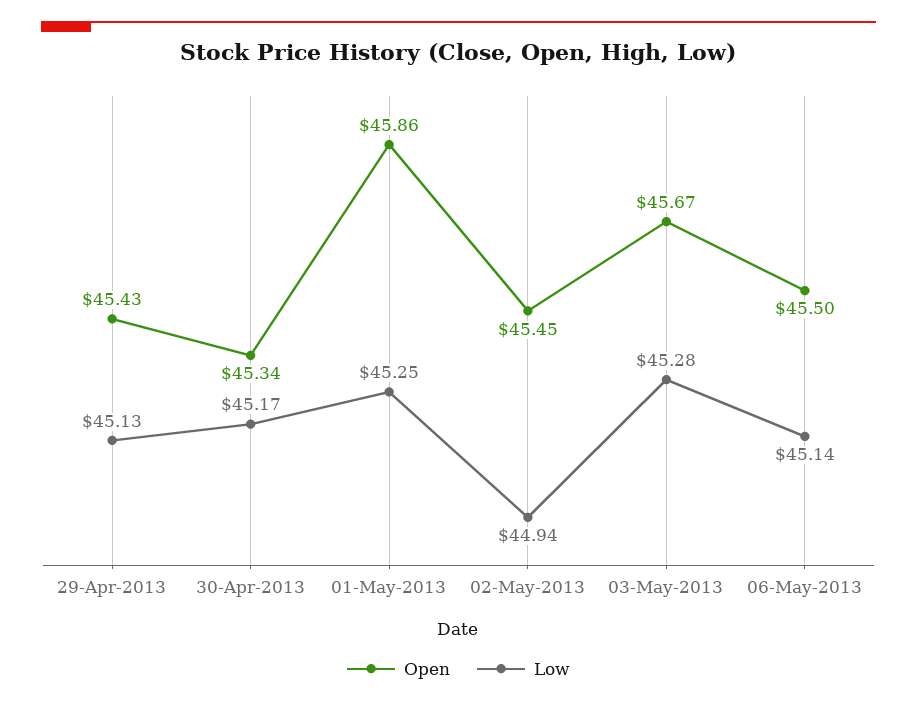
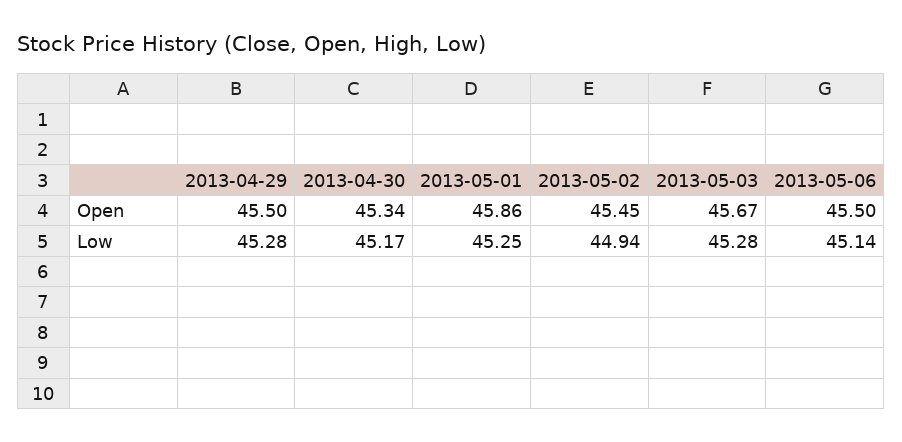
Open, 29-Apr-2013: 45.43 -> 45.5
Low, 29-Apr-2013: 45.13 -> 45.28

